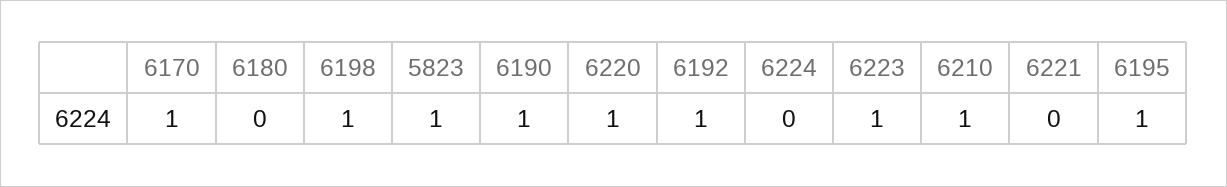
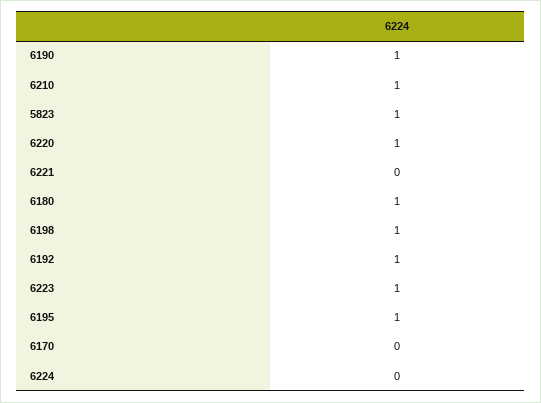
6170: 1 -> 0
6180: 0 -> 1

